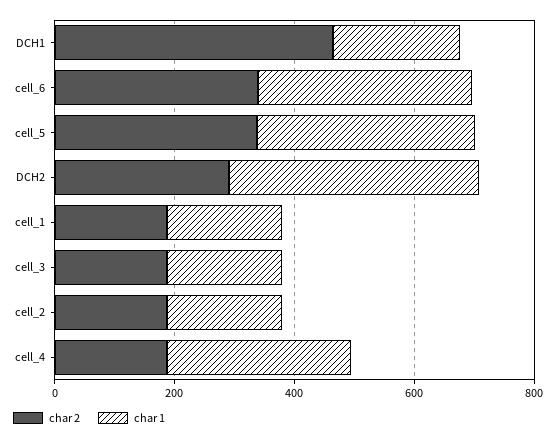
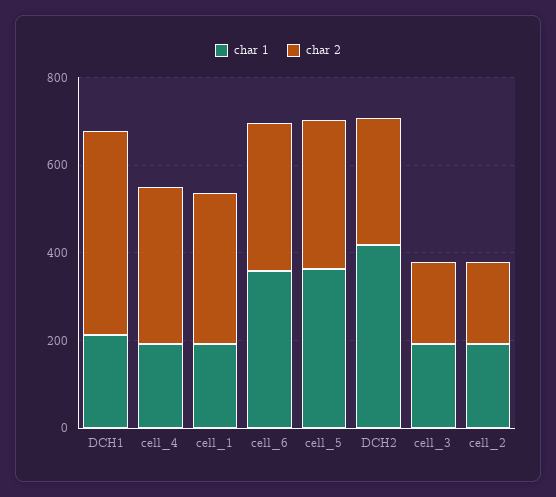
char 2, cell_1: 200 -> 350
char 2, cell_4: 200 -> 350
char 1, cell_4: 300 -> 200

